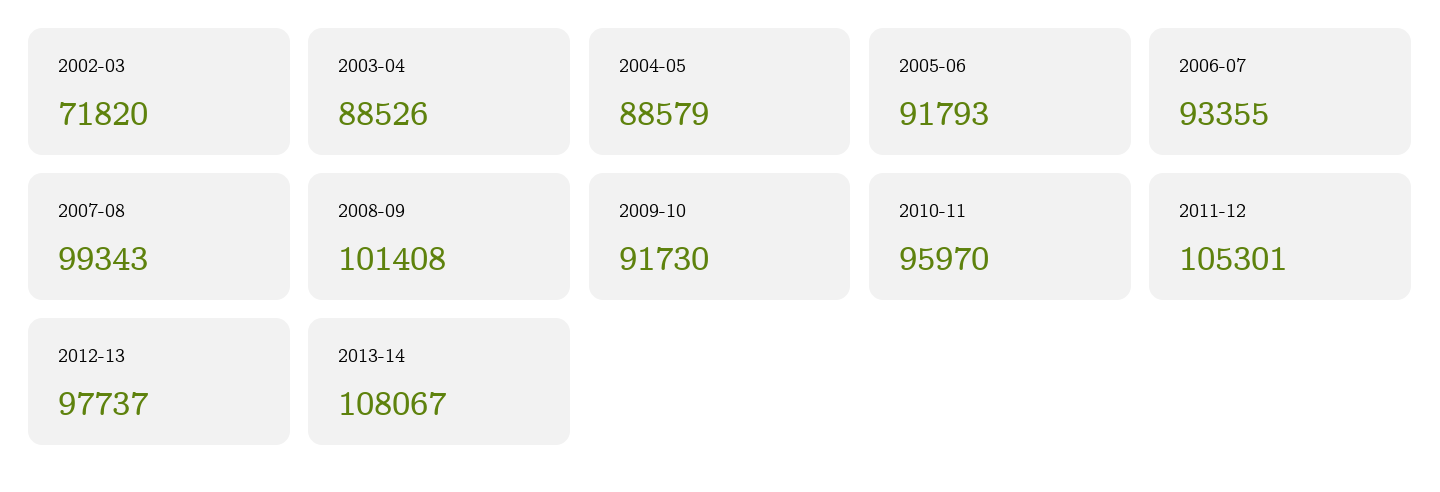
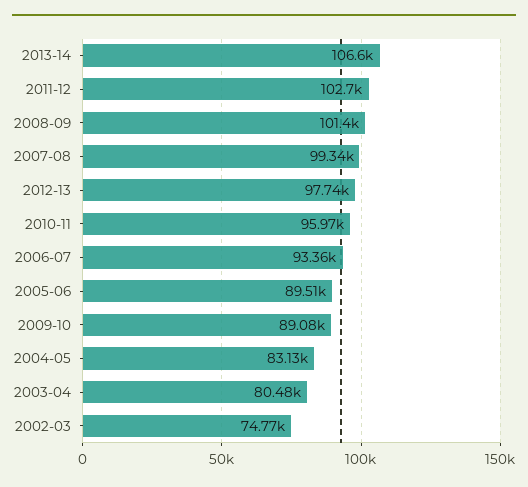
2002-03: 71820 -> 74770
2003-04: 88526 -> 80480
2004-05: 88579 -> 83130
2005-06: 91793 -> 89510
2009-10: 91730 -> 89080
2011-12: 105301 -> 102700
2013-14: 108067 -> 106600

